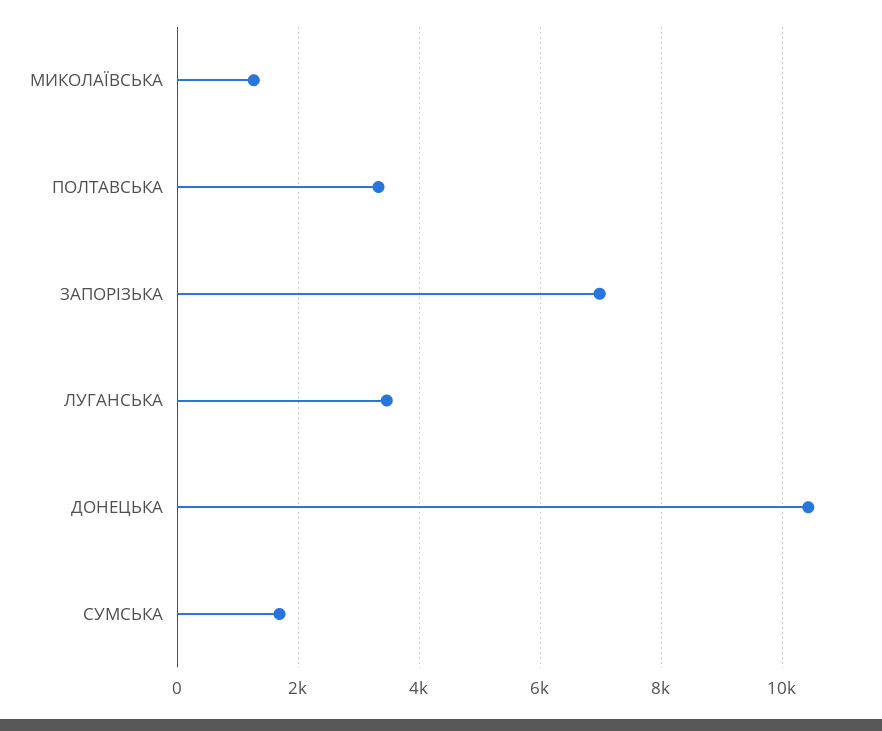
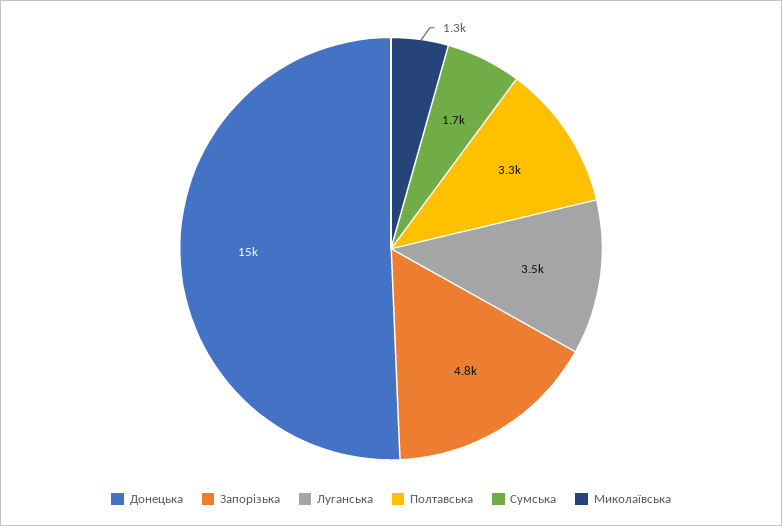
ЗАПОРІЗЬКА: 7000 -> 4800
ДОНЕЦЬКА: 10400 -> 15000

